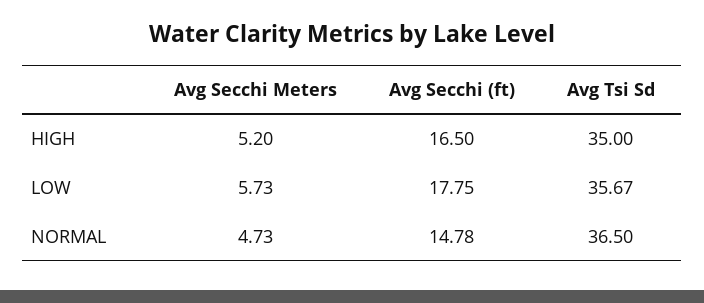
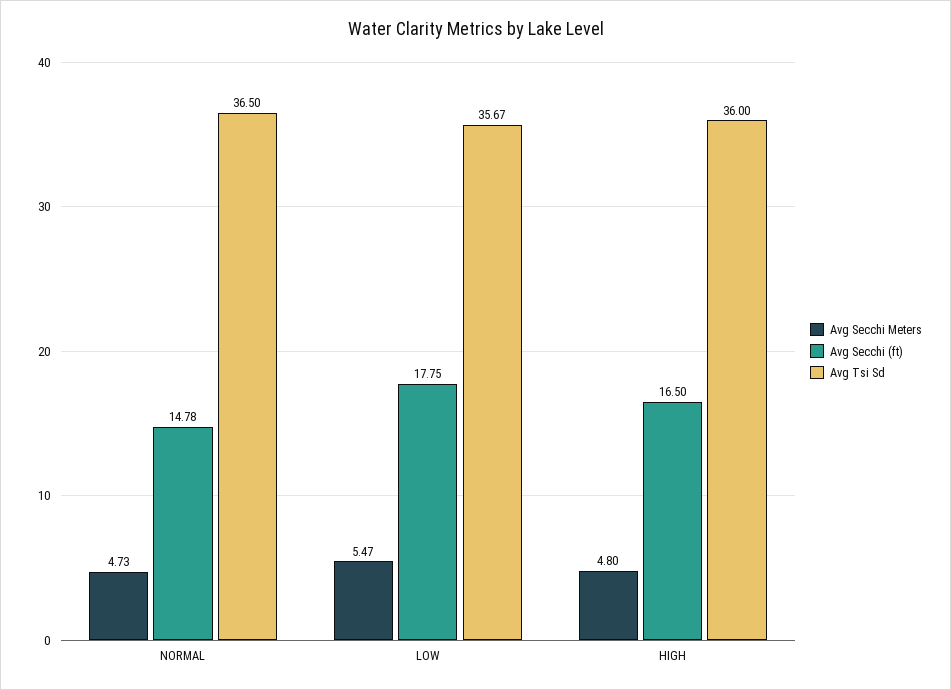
Avg Secchi Meters, HIGH: 5.2 -> 4.8
Avg Tsi Sd, HIGH: 35 -> 36
Avg Secchi Meters, LOW: 5.73 -> 5.47

